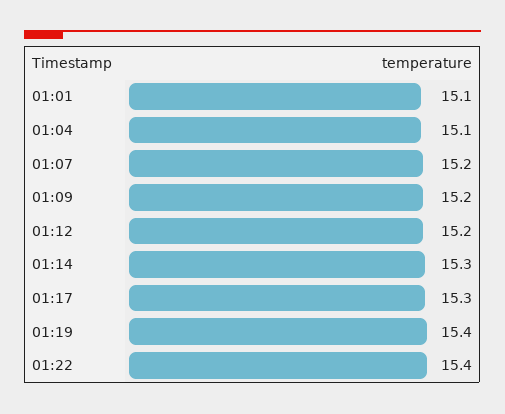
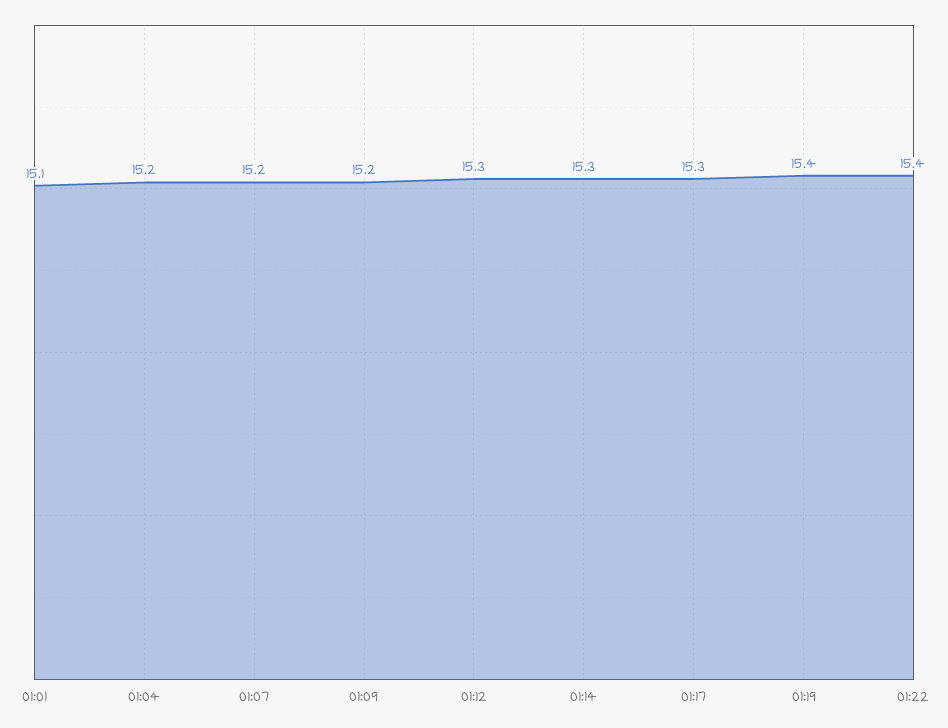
01:04: 15.1 -> 15.2
01:12: 15.2 -> 15.3

